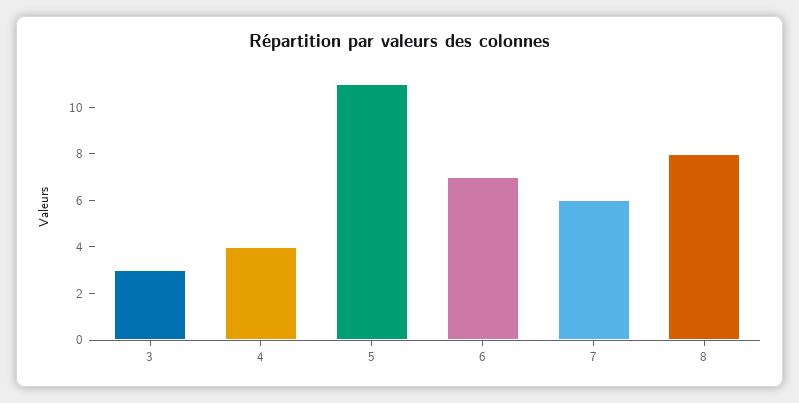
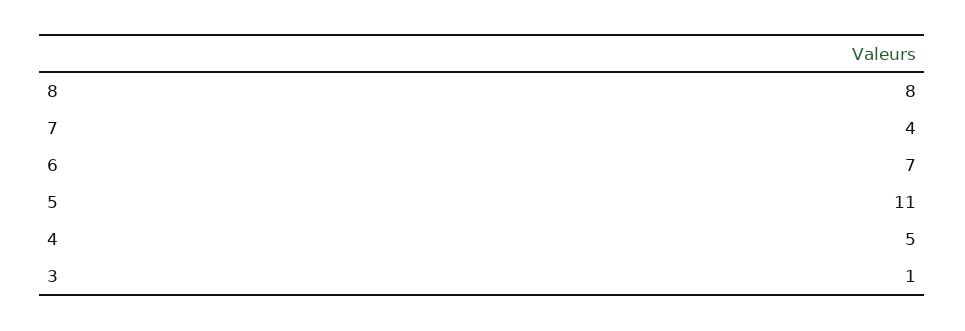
3: 3 -> 1
4: 4 -> 5
7: 6 -> 4

